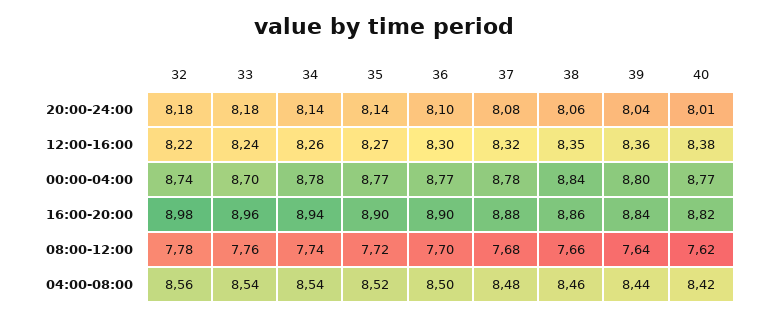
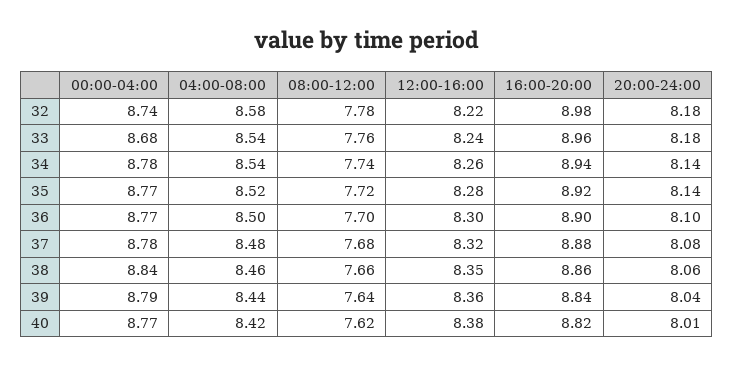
35, 12:00-16:00: 8.27 -> 8.28
33, 00:00-04:00: 8.7 -> 8.68
39, 00:00-04:00: 8.8 -> 8.79
35, 16:00-20:00: 8.9 -> 8.92
32, 04:00-08:00: 8.56 -> 8.58

